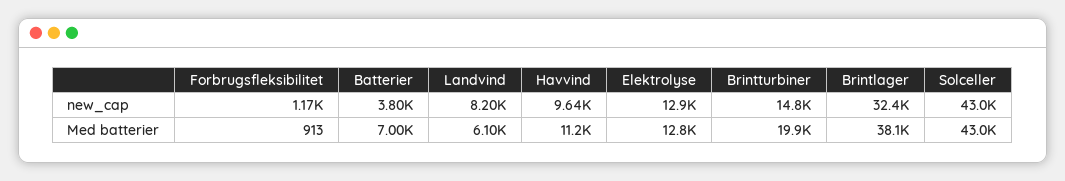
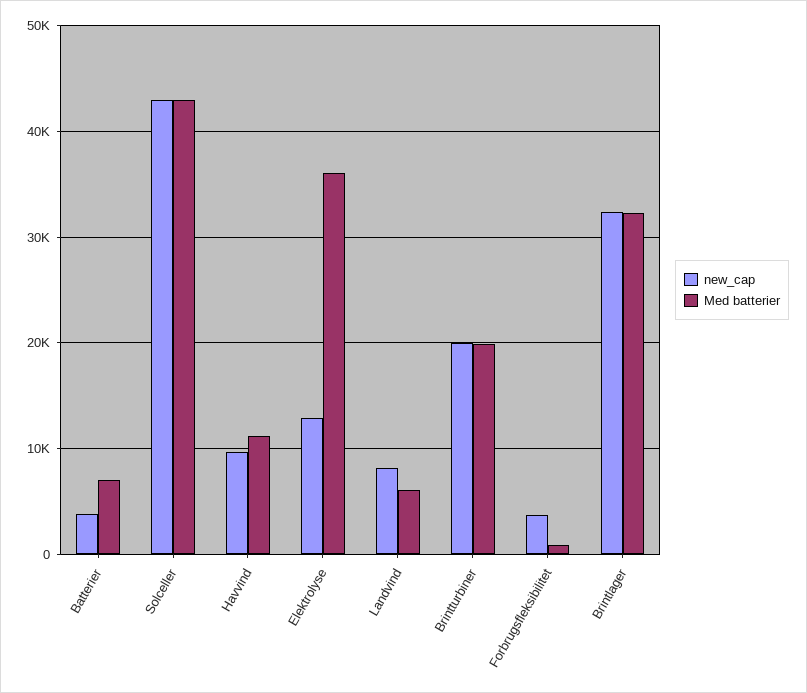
new_cap, Forbrugsfleksibilitet: 1170 -> 4000
new_cap, Brintturbiner: 14800 -> 20000
Med batterier, Elektrolyse: 12800 -> 36000
Med batterier, Brintlager: 38100 -> 32000

